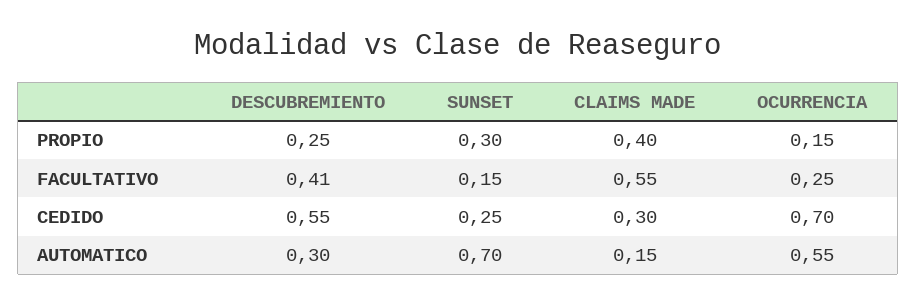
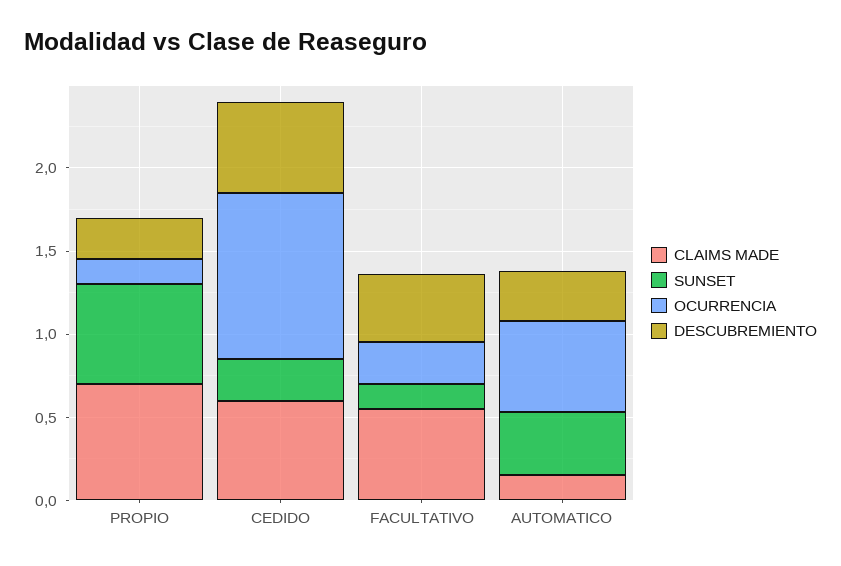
SUNSET, PROPIO: 0.3 -> 0.6
CLAIMS MADE, PROPIO: 0.4 -> 0.7
CLAIMS MADE, CEDIDO: 0.3 -> 0.6
OCURRENCIA, CEDIDO: 0.7 -> 1
SUNSET, AUTOMATICO: 0.7 -> 0.4

